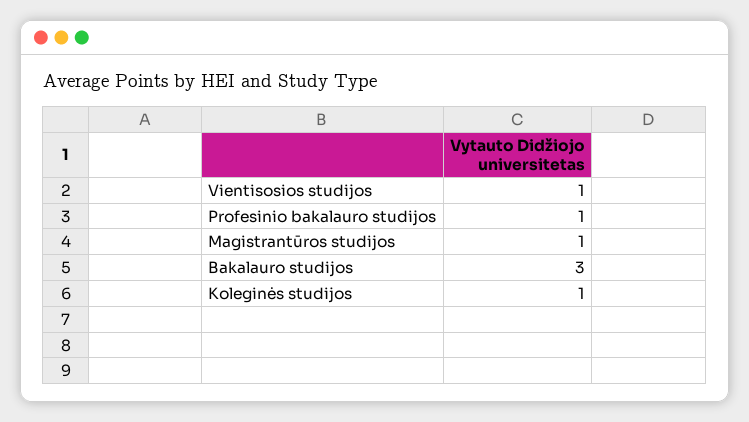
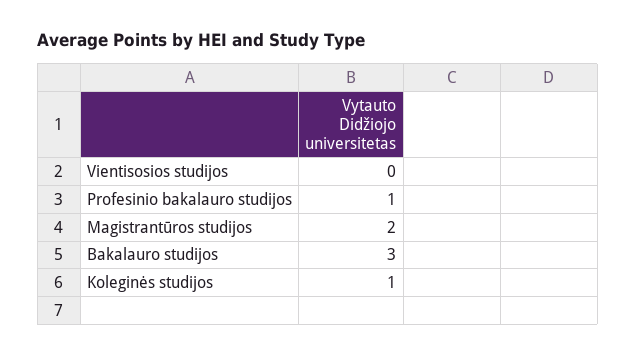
Vientisosios studijos: 1 -> 0
Magistrantūros studijos: 1 -> 2

